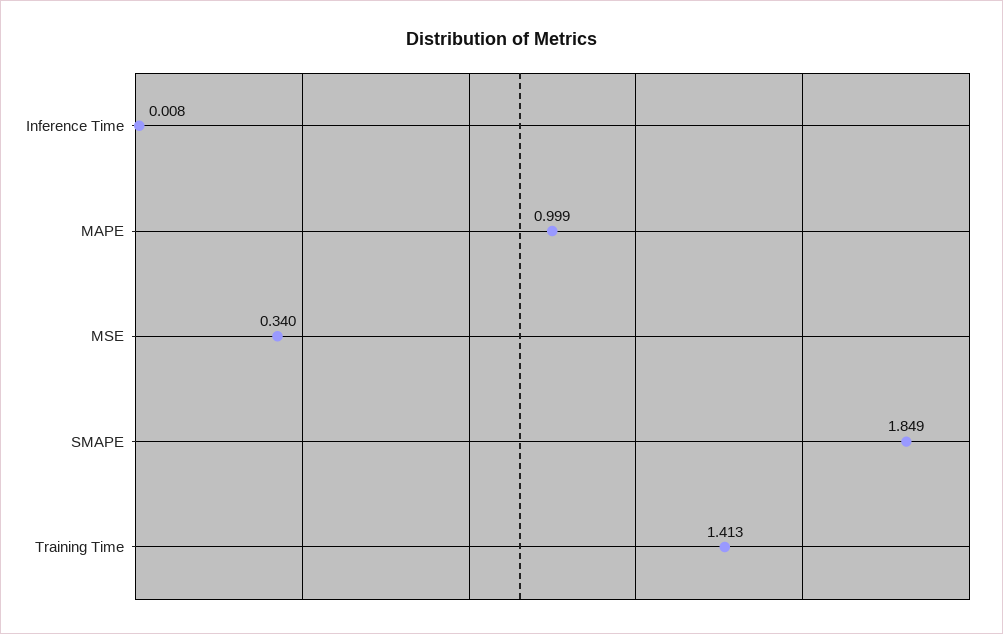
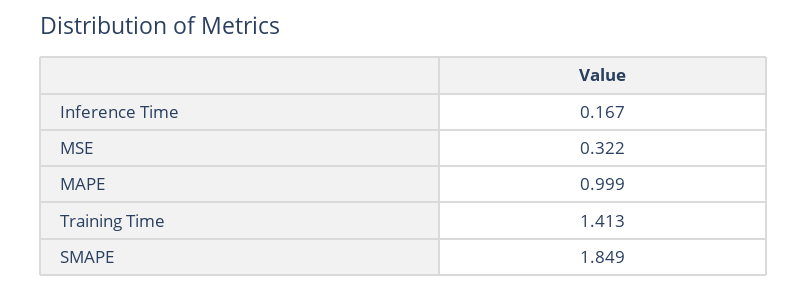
Inference Time: 0.008 -> 0.167
MSE: 0.34 -> 0.322

